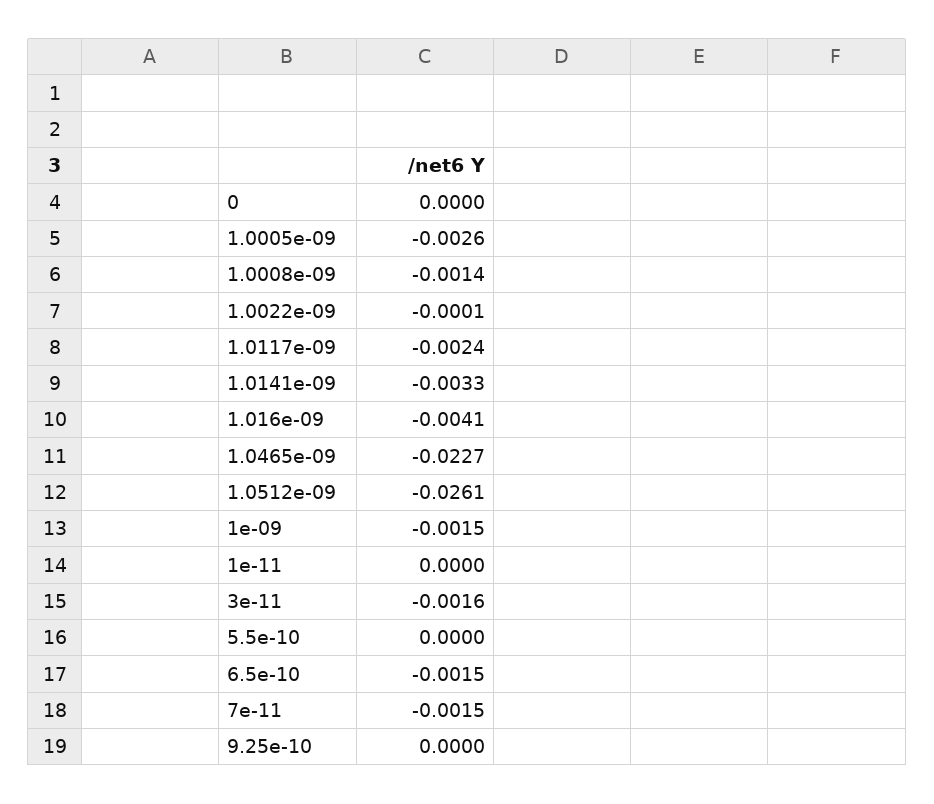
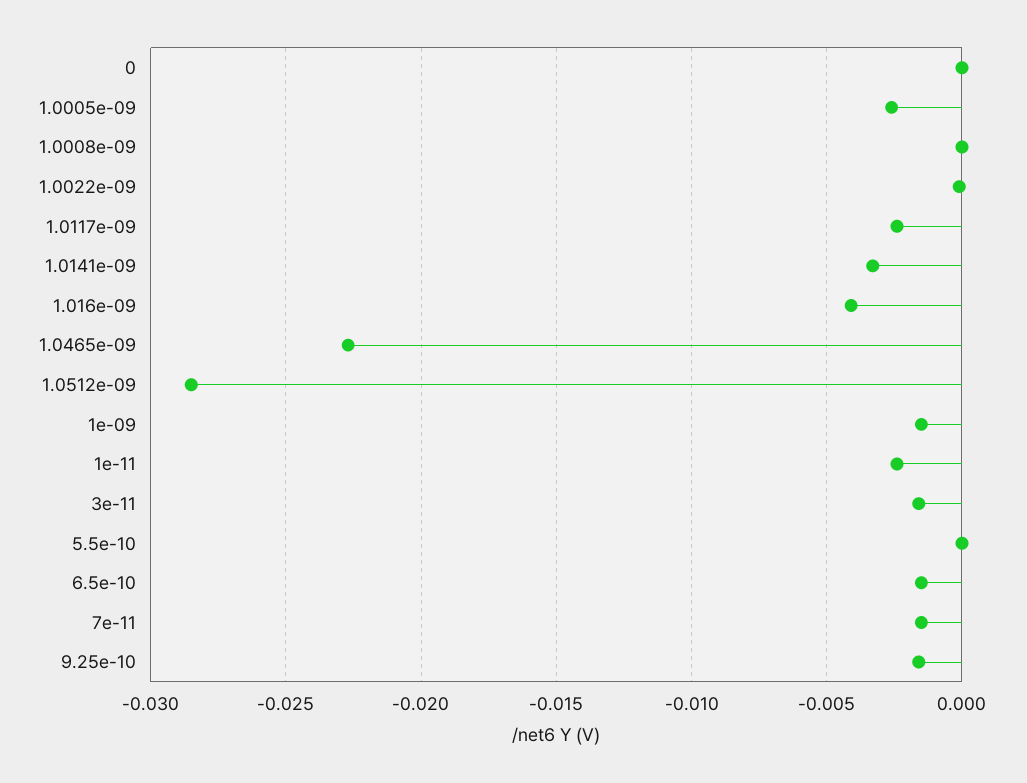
1.0008e-09: -0.0014 -> 0
1.0512e-09: -0.0261 -> -0.0285
1e-11: 0 -> -0.0025
9.25e-10: 0 -> -0.0015

